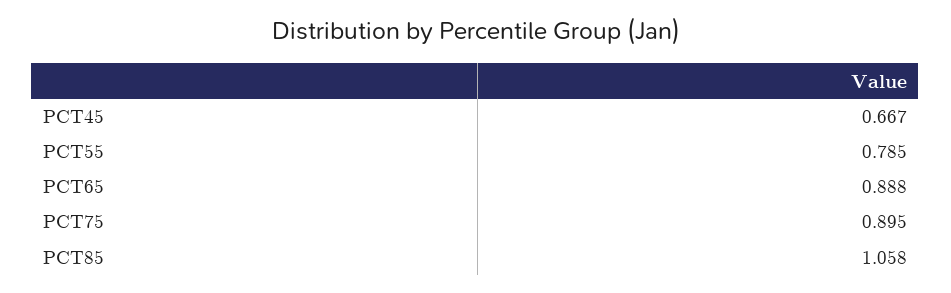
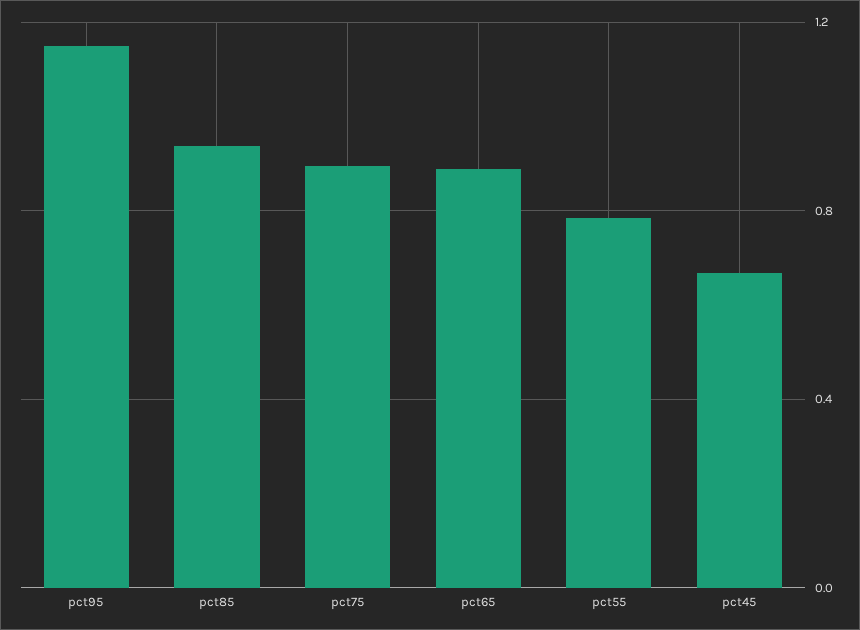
PCT85: 1.058 -> 0.95
pct95: none -> 1.15

